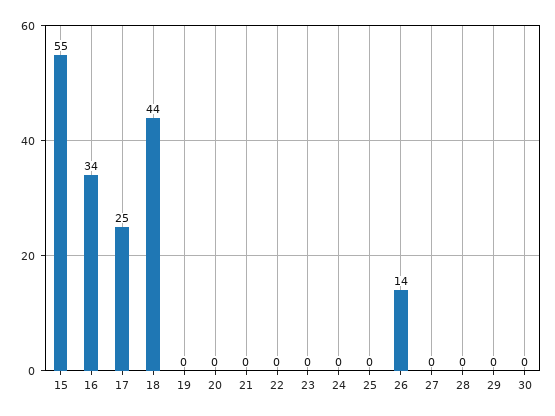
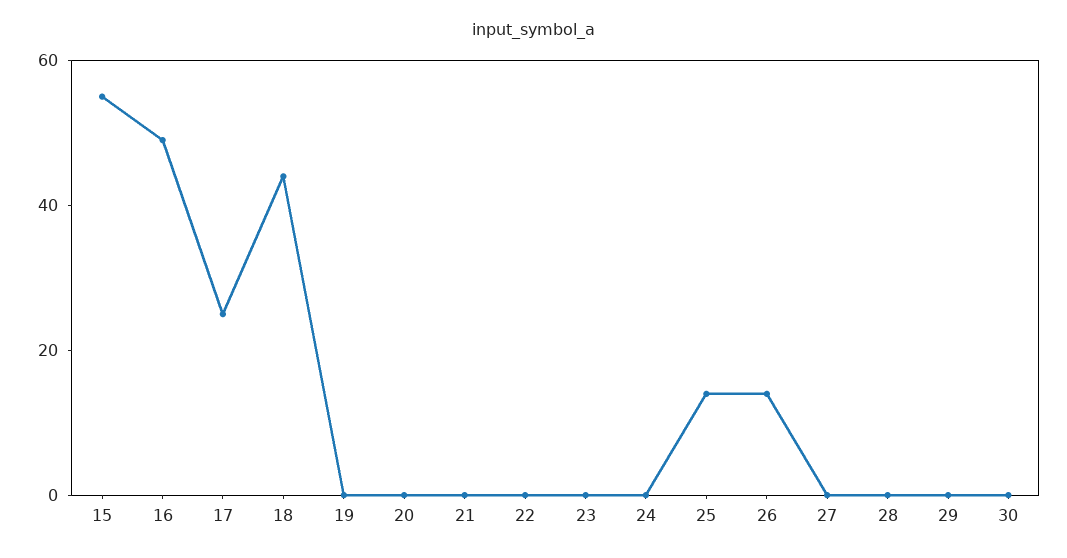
16: 34 -> 50
25: 0 -> 15

